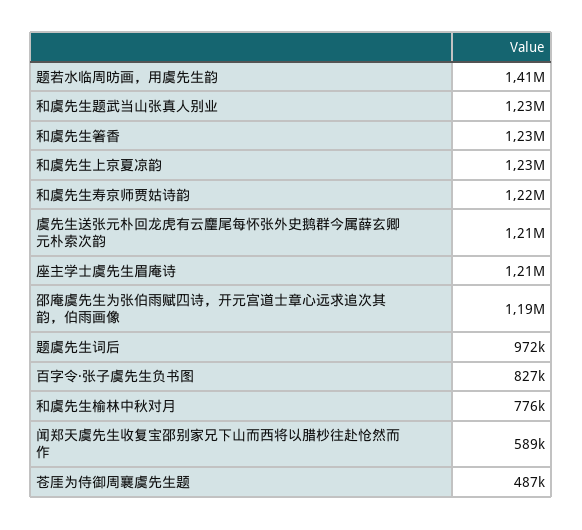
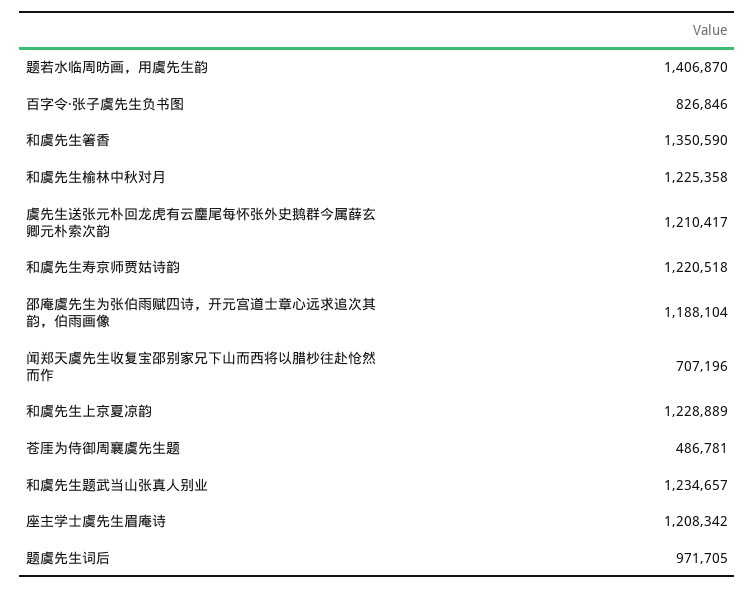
和虞先生箸香: 1230000 -> 1350590
和虞先生榆林中秋对月: 776000 -> 1225358
闻郑天虞先生收复宝邵别家兄下山而西将以腊杪往赴怆然而作: 589000 -> 707196

